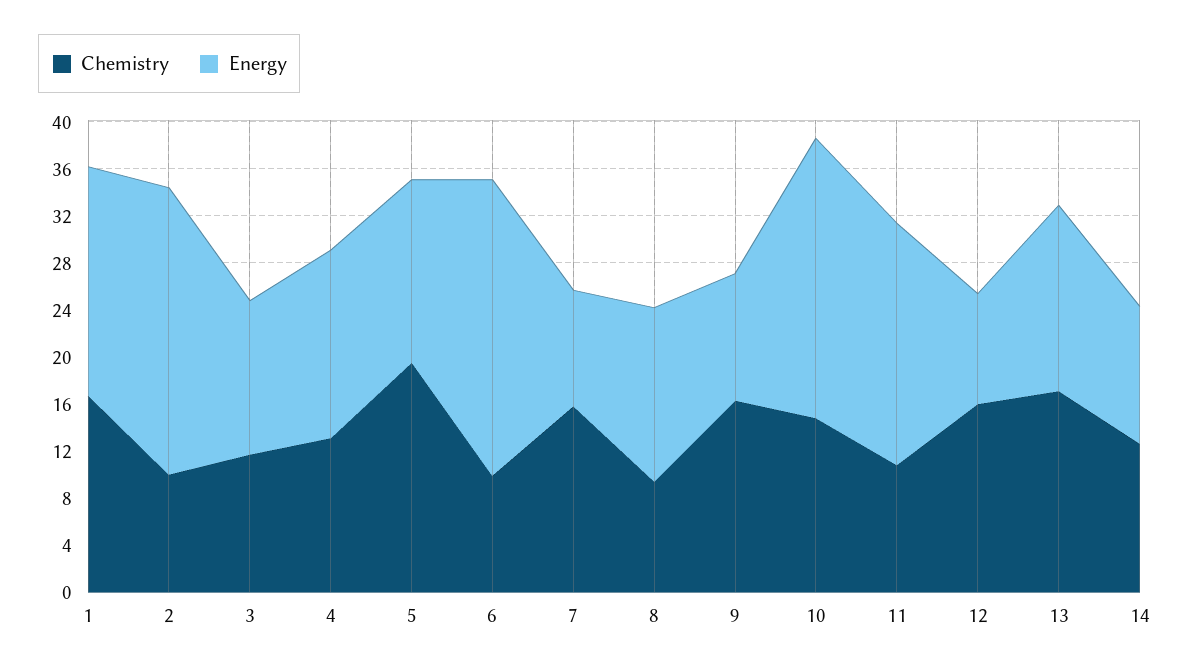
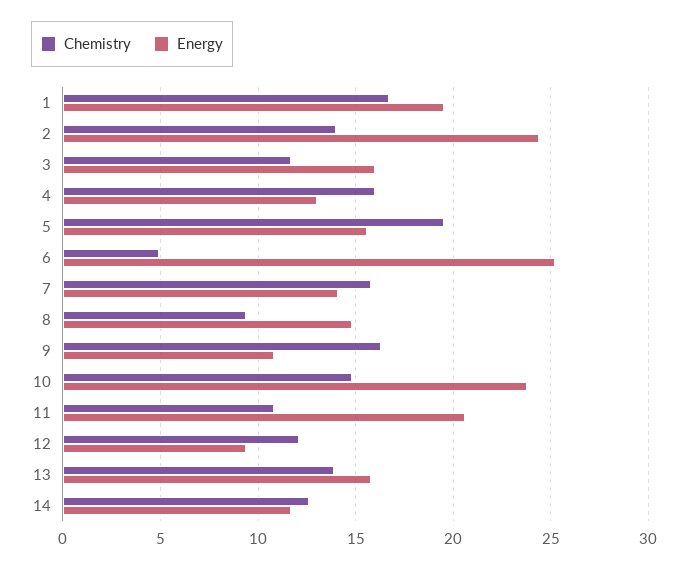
Chemistry, 2: 10 -> 14
Energy, 3: 13 -> 16
Chemistry, 4: 13 -> 16
Energy, 4: 16 -> 13
Chemistry, 6: 10 -> 5
Energy, 7: 10 -> 14
Chemistry, 12: 16 -> 12
Chemistry, 13: 17 -> 14

